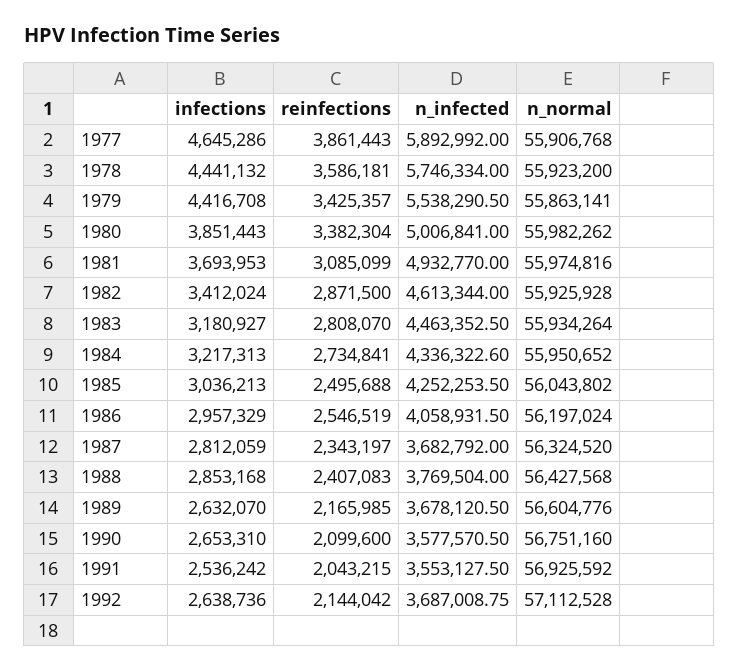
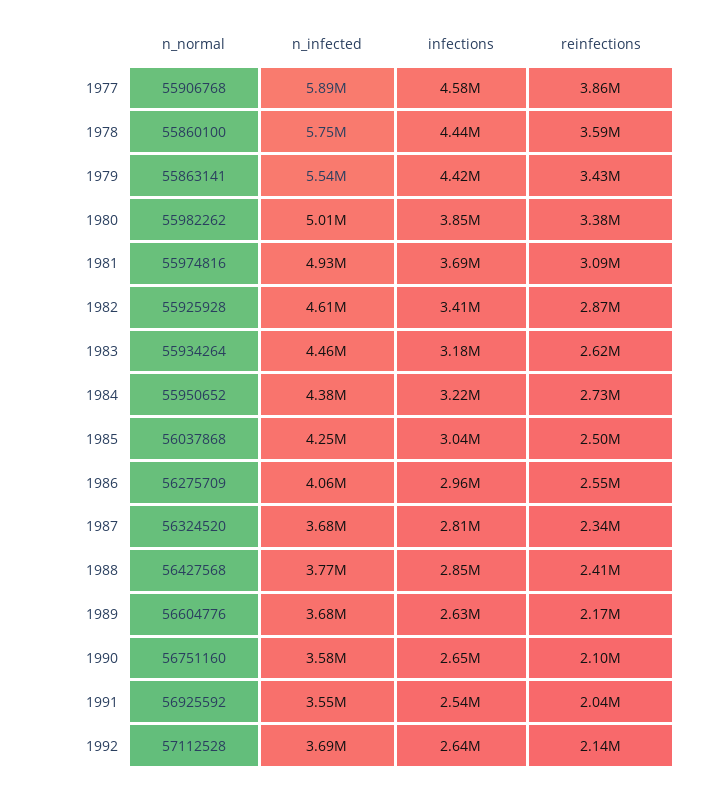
infections, 1977: 4645286 -> 4580000
n_normal, 1978: 55923200 -> 55860100
reinfections, 1983: 2808070 -> 2620000
n_infected, 1984: 4336322.6 -> 4380000
n_normal, 1985: 56043802 -> 56037868
n_normal, 1986: 56197024 -> 56275709

